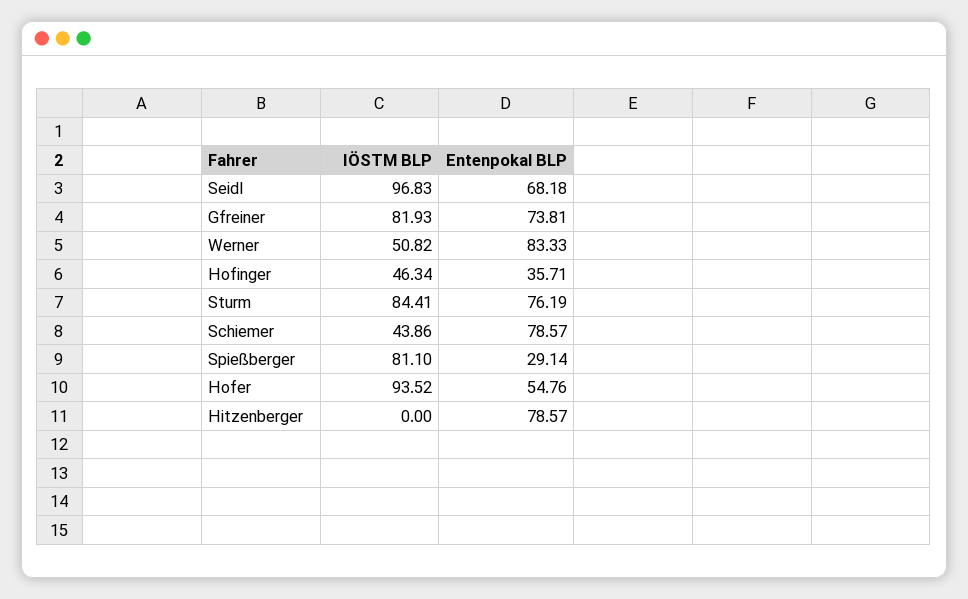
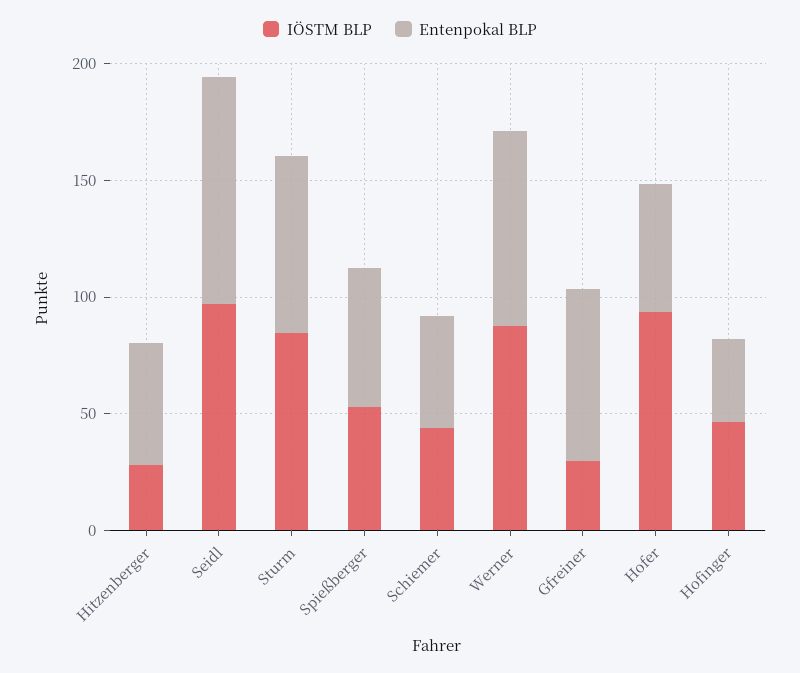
Entenpokal BLP, Seidl: 68.18 -> 100
IÖSTM BLP, Gfreiner: 81.93 -> 30
IÖSTM BLP, Werner: 50.82 -> 90
Entenpokal BLP, Schiemer: 78.57 -> 50
IÖSTM BLP, Spießberger: 81.1 -> 50
Entenpokal BLP, Spießberger: 29.14 -> 60
IÖSTM BLP, Hitzenberger: 0 -> 30
Entenpokal BLP, Hitzenberger: 78.57 -> 50

